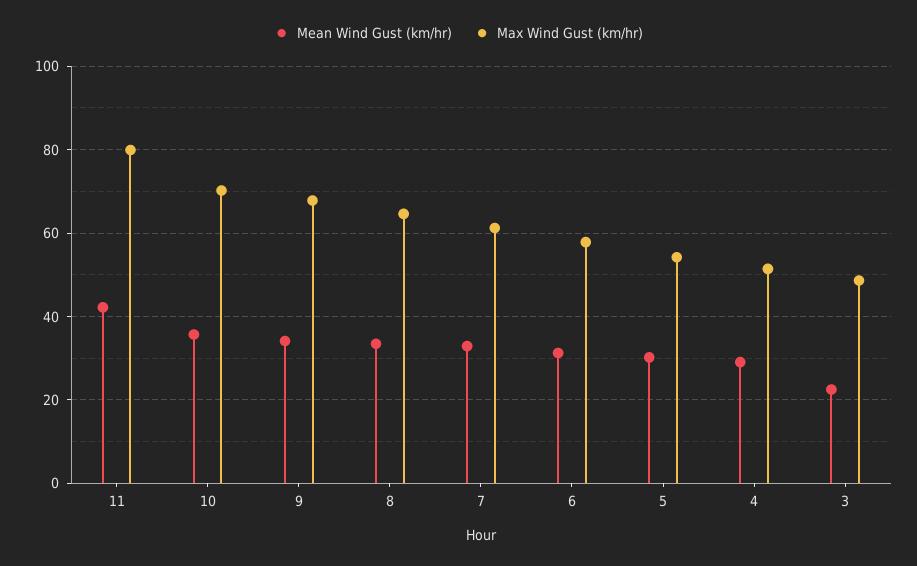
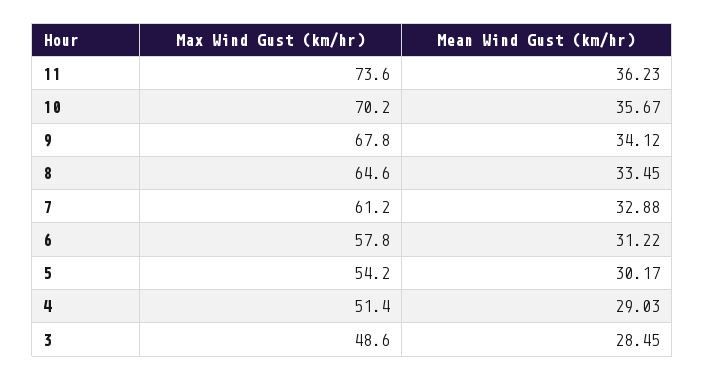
Mean Wind Gust (km/hr), 11: 42 -> 36.23
Max Wind Gust (km/hr), 11: 80 -> 73.6
Mean Wind Gust (km/hr), 3: 22 -> 28.45

